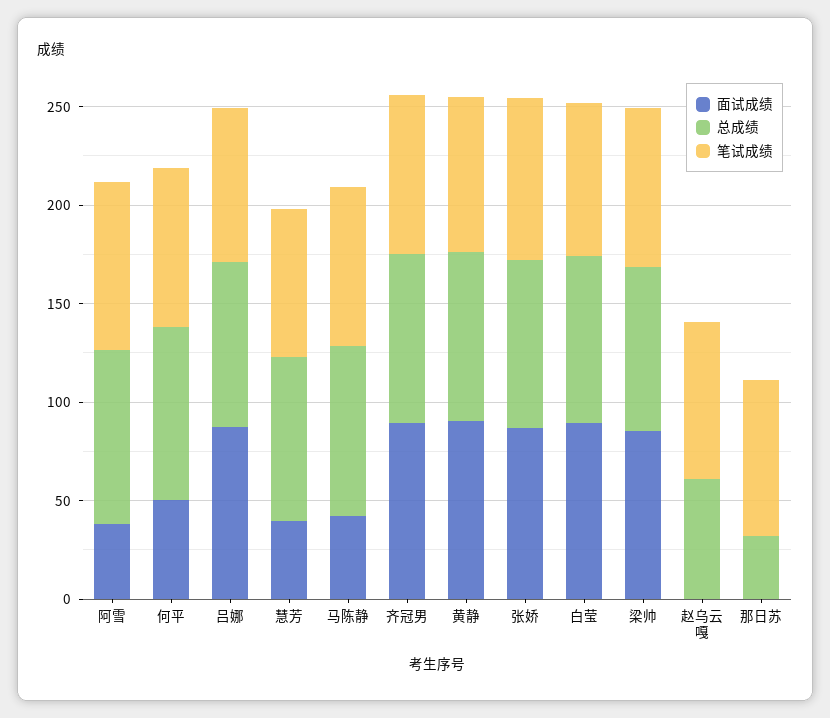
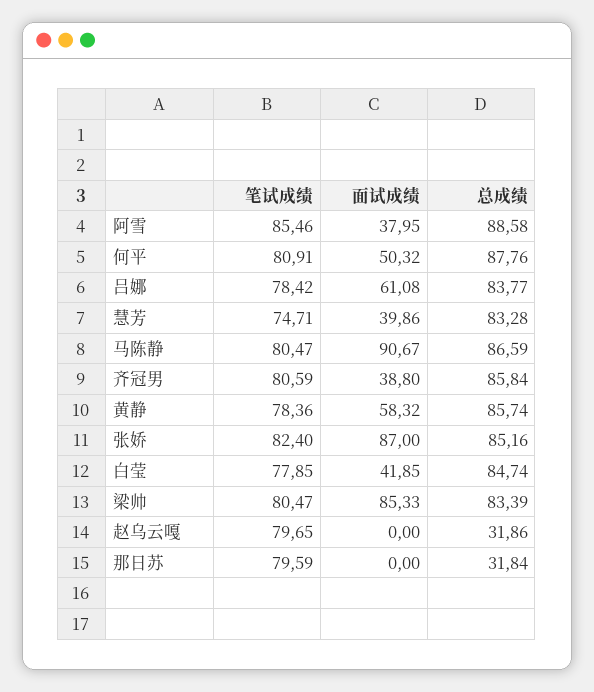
面试成绩, 吕娜: 90 -> 61.08
面试成绩, 马陈静: 40 -> 90.67
面试成绩, 齐冠男: 90 -> 38.8
面试成绩, 黄静: 90 -> 58.32
面试成绩, 白莹: 90 -> 41.85
总成绩, 赵乌云嘎: 60 -> 31.86

